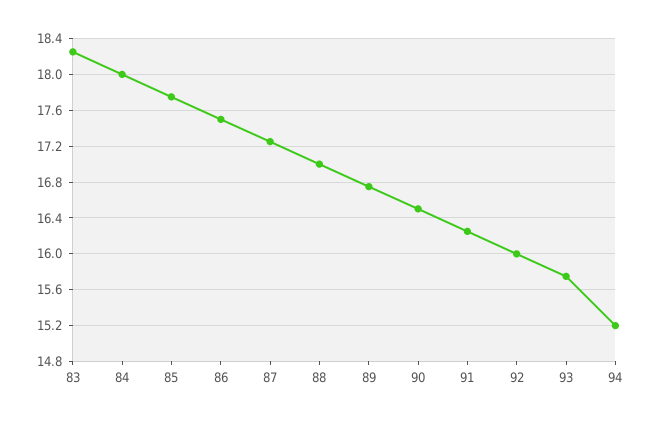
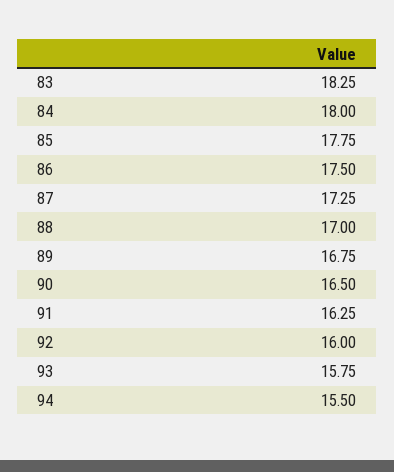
94: 15.2 -> 15.5

